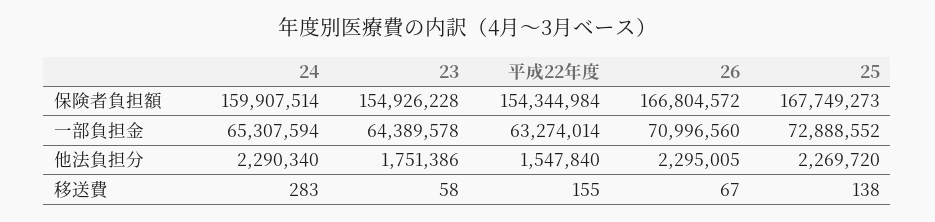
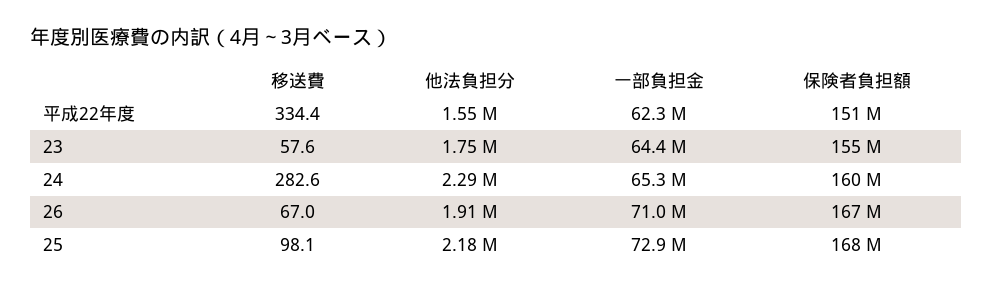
平成22年度, 保険者負担額: 154344984 -> 151000000
平成22年度, 一部負担金: 63274014 -> 62300000
26, 他法負担分: 2295005 -> 1910000
25, 他法負担分: 2269720 -> 2180000
平成22年度, 移送費: 155 -> 334.4
25, 移送費: 138 -> 98.1

